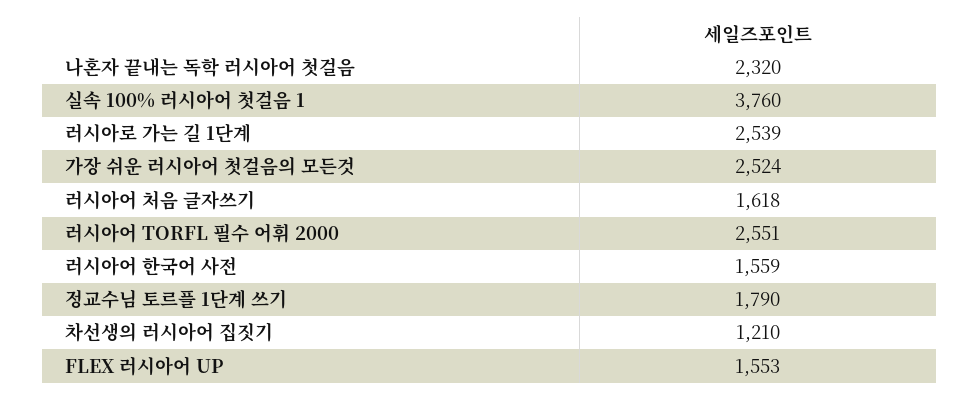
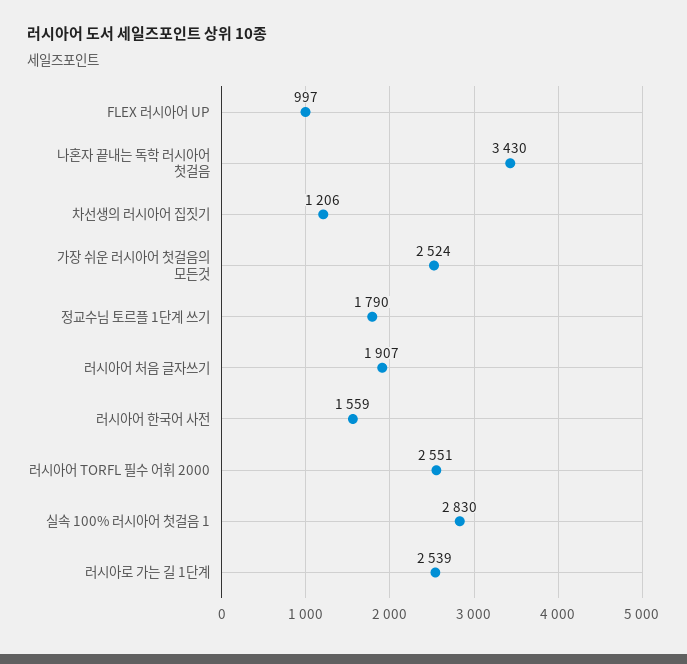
나혼자 끝내는 독학 러시아어 첫걸음: 2320 -> 3430
실속 100% 러시아어 첫걸음 1: 3760 -> 2830
러시아어 처음 글자쓰기: 1618 -> 1907
차선생의 러시아어 집짓기: 1210 -> 1206
FLEX 러시아어 UP: 1553 -> 997

